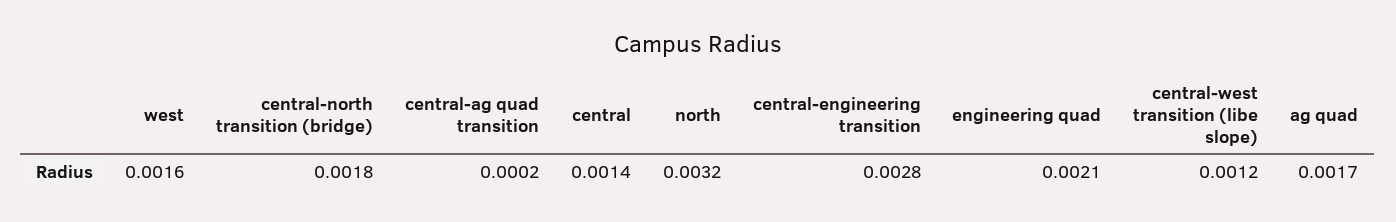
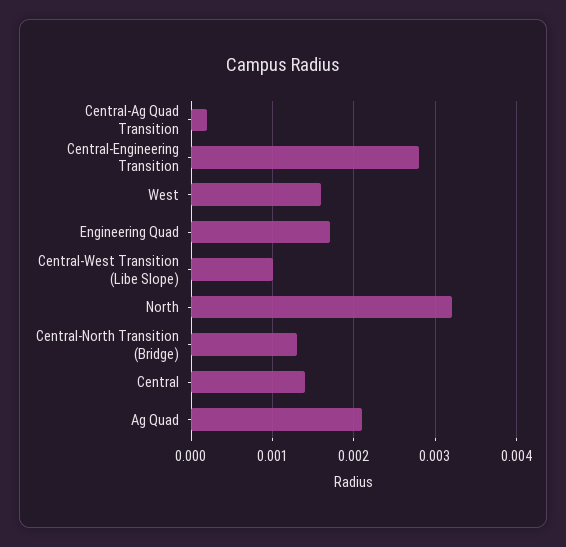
central-north transition (bridge): 0.0018 -> 0.0013
engineering quad: 0.0021 -> 0.0017
central-west transition (libe slope): 0.0012 -> 0.001
ag quad: 0.0017 -> 0.0021

